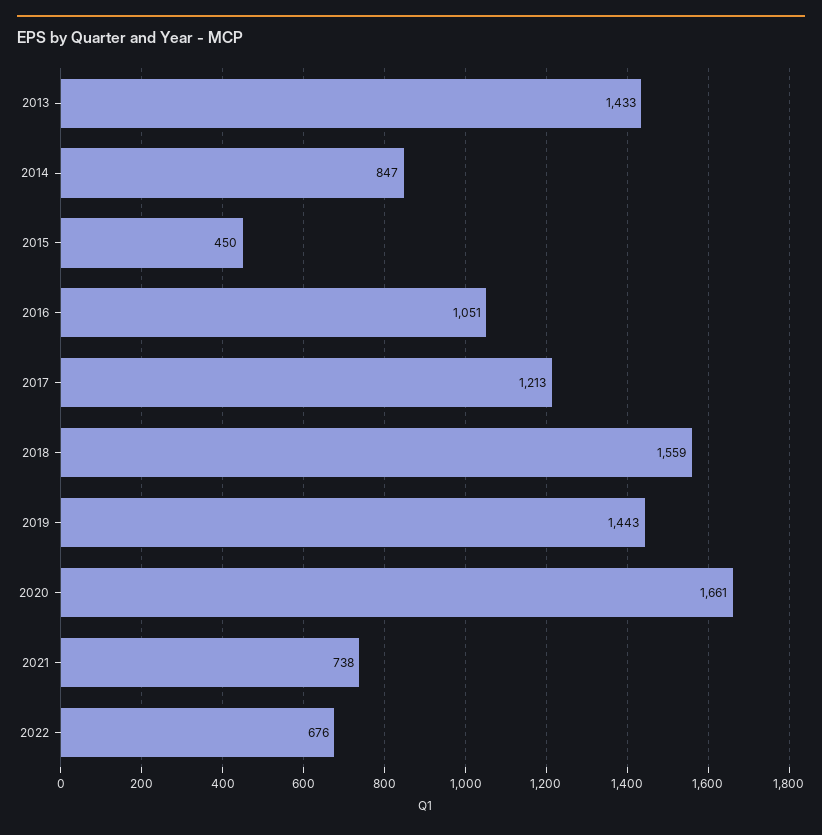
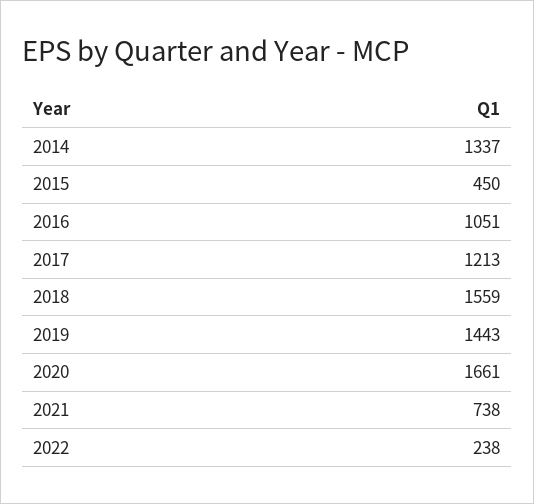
2013: 1433 -> none
2014: 847 -> 1337
2022: 676 -> 238

